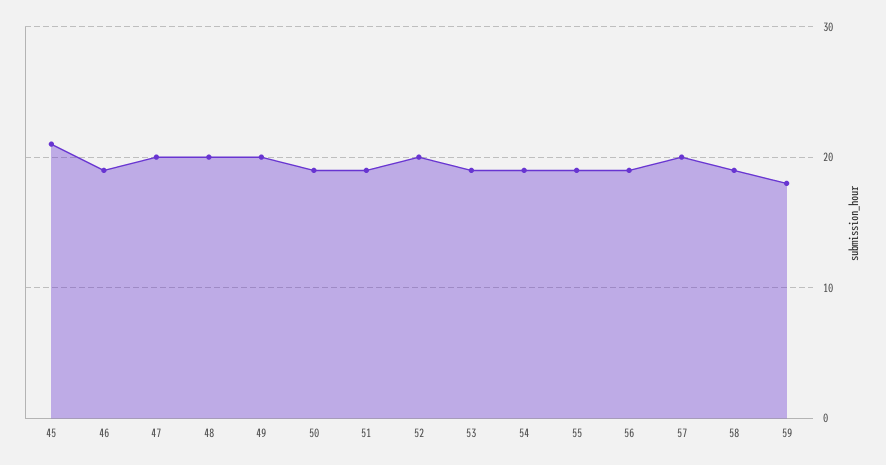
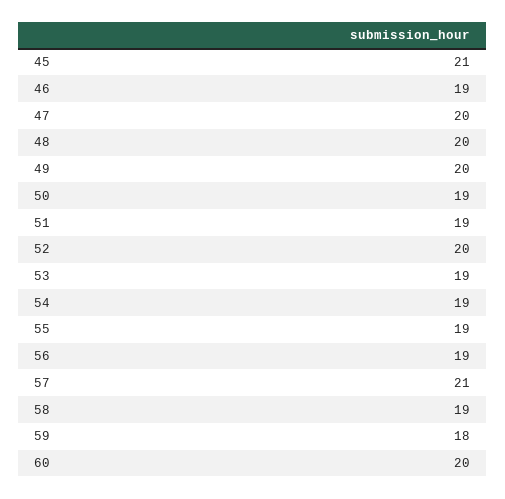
57: 20 -> 21
60: none -> 20

